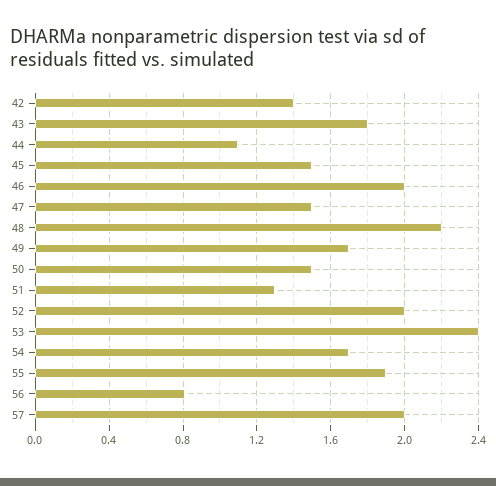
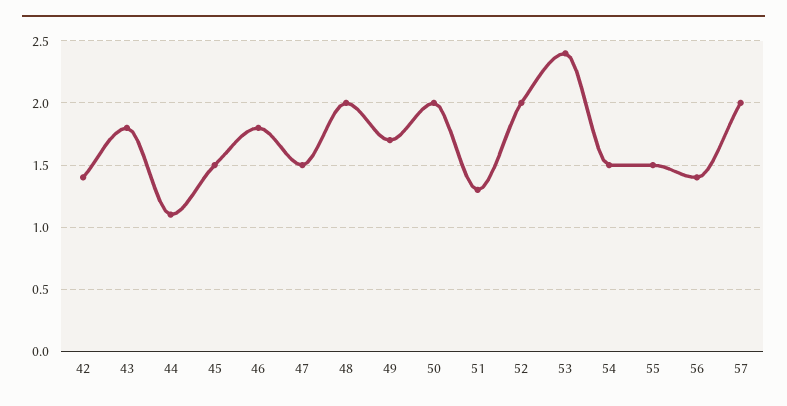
46: 2 -> 1.8
48: 2.2 -> 2
50: 1.5 -> 2
54: 1.7 -> 1.5
55: 1.9 -> 1.5
56: 0.8 -> 1.4

